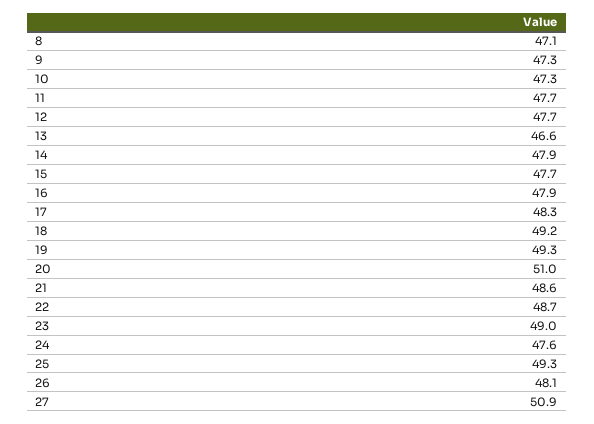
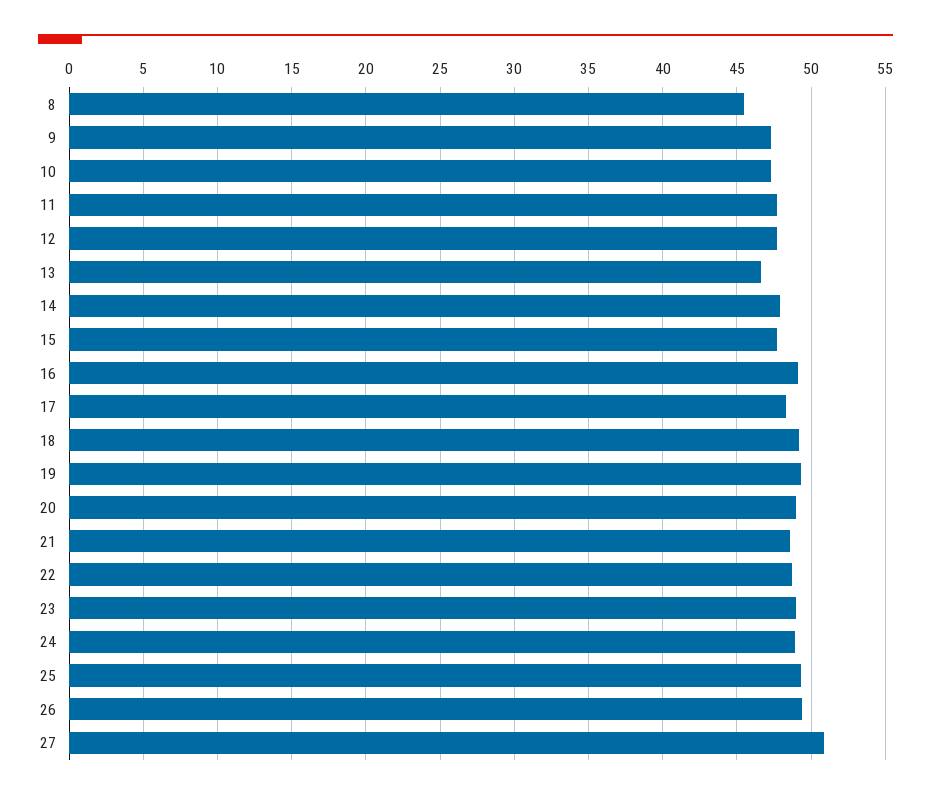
8: 47.1 -> 45.5
16: 47.9 -> 49
20: 51 -> 49
24: 47.6 -> 49
26: 48.1 -> 49.5

